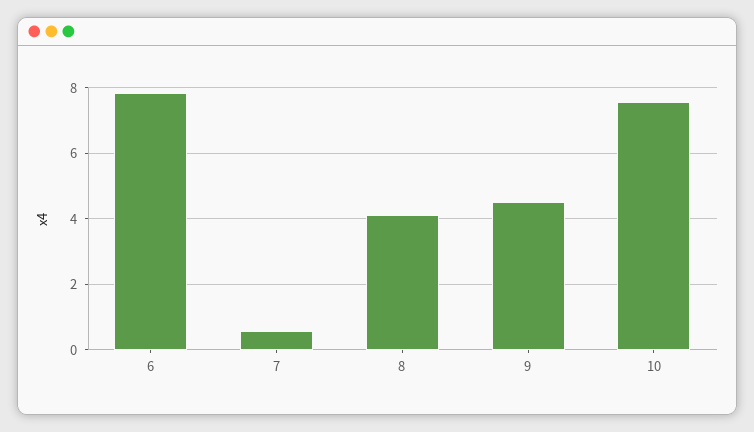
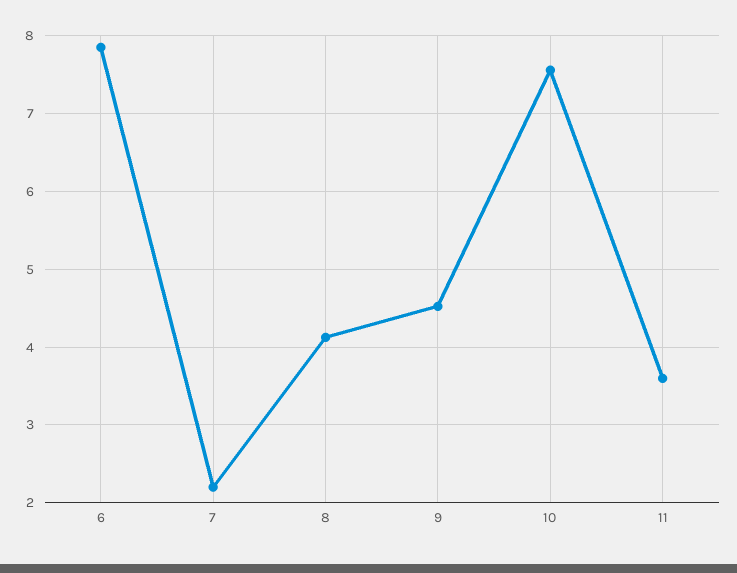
7: 0.6 -> 2.2
11: none -> 3.6

